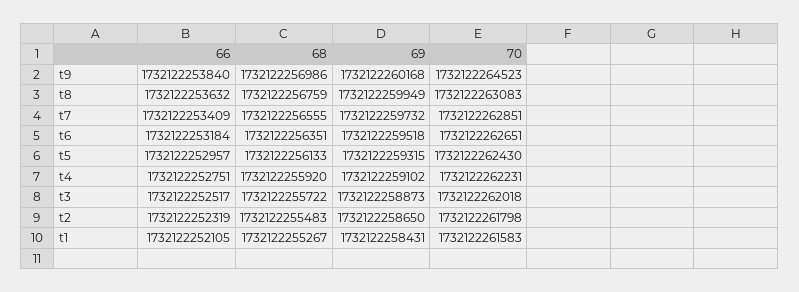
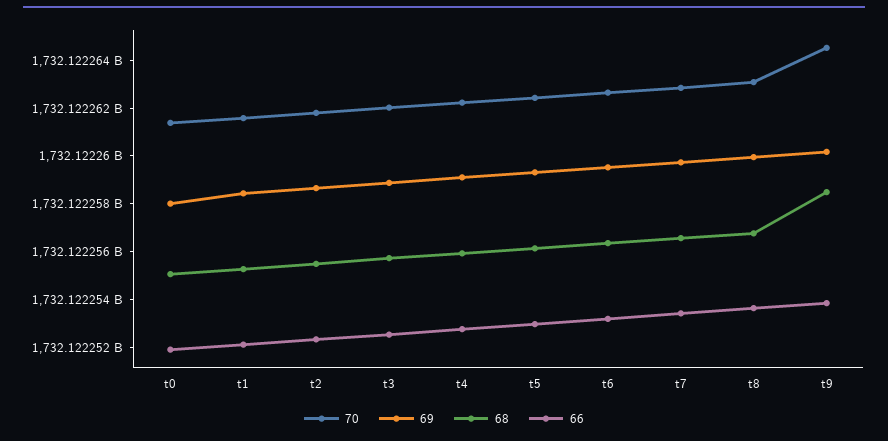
68, t9: 1732122256986 -> 1732122258500
70, t0: none -> 1732122261500
69, t0: none -> 1732122258000
68, t0: none -> 1732122255000
66, t0: none -> 1732122252000

